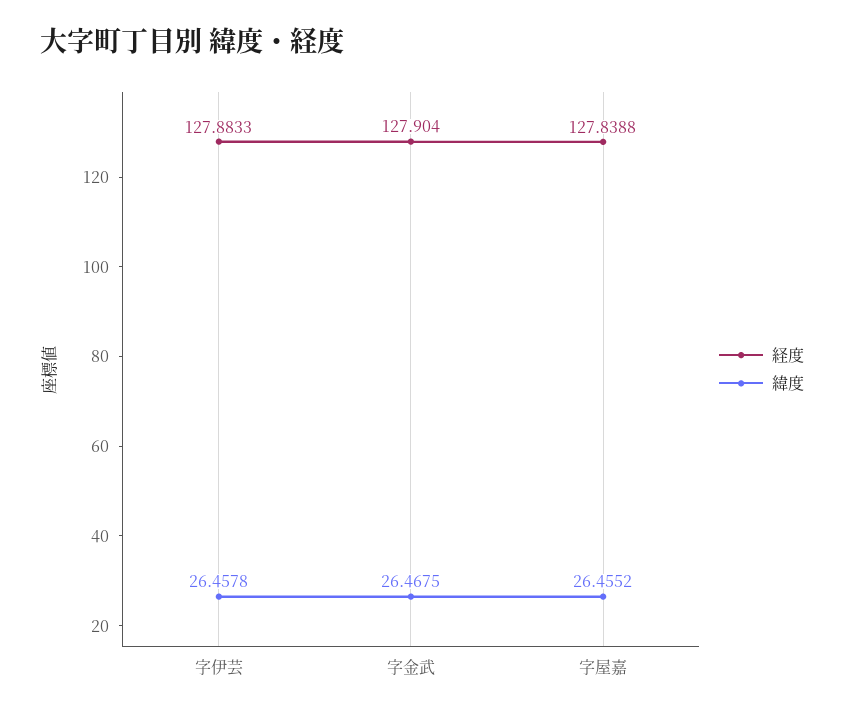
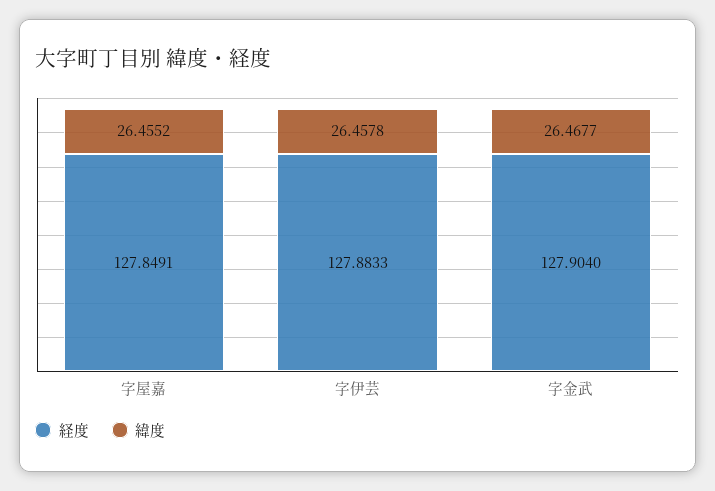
緯度, 字金武: 26.4675 -> 26.4677
経度, 字屋嘉: 127.8388 -> 127.8491

